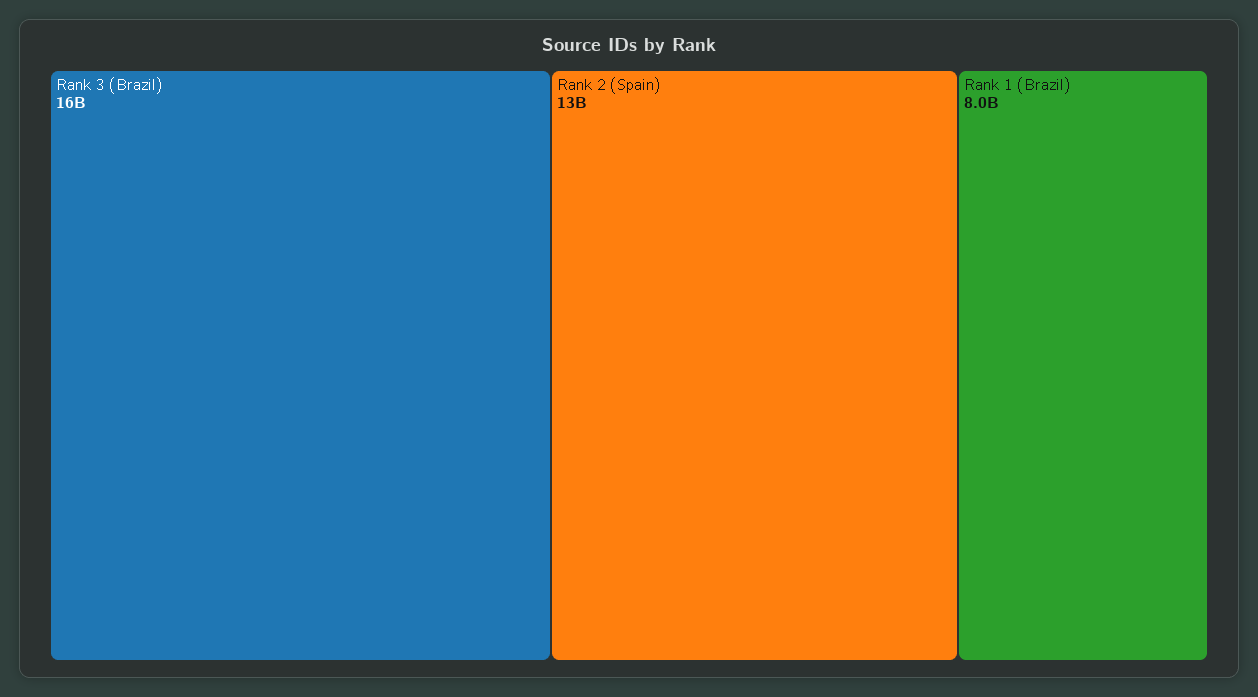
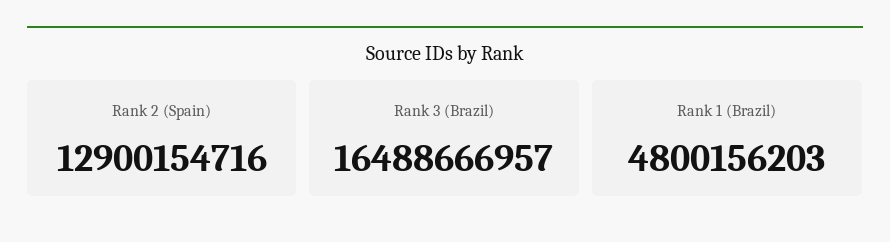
Rank 1 (Brazil): 8000000000 -> 4800156203

